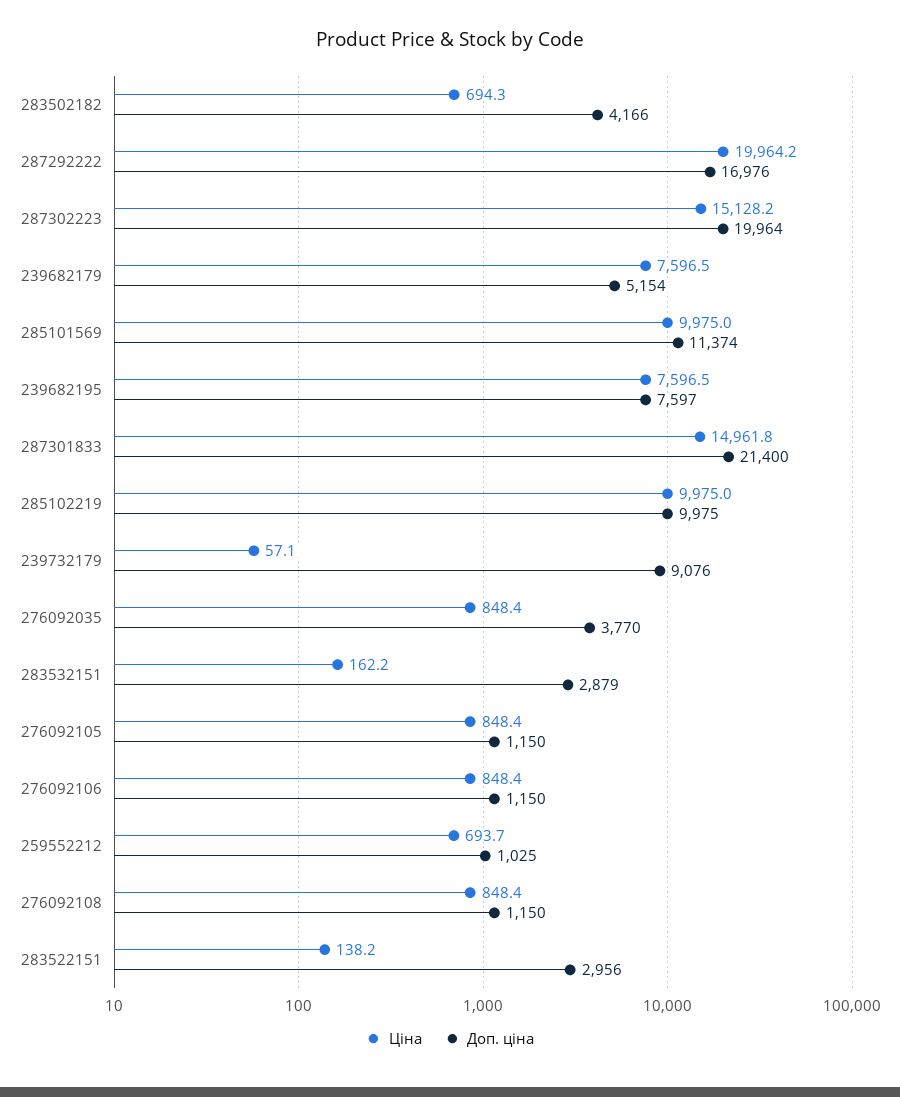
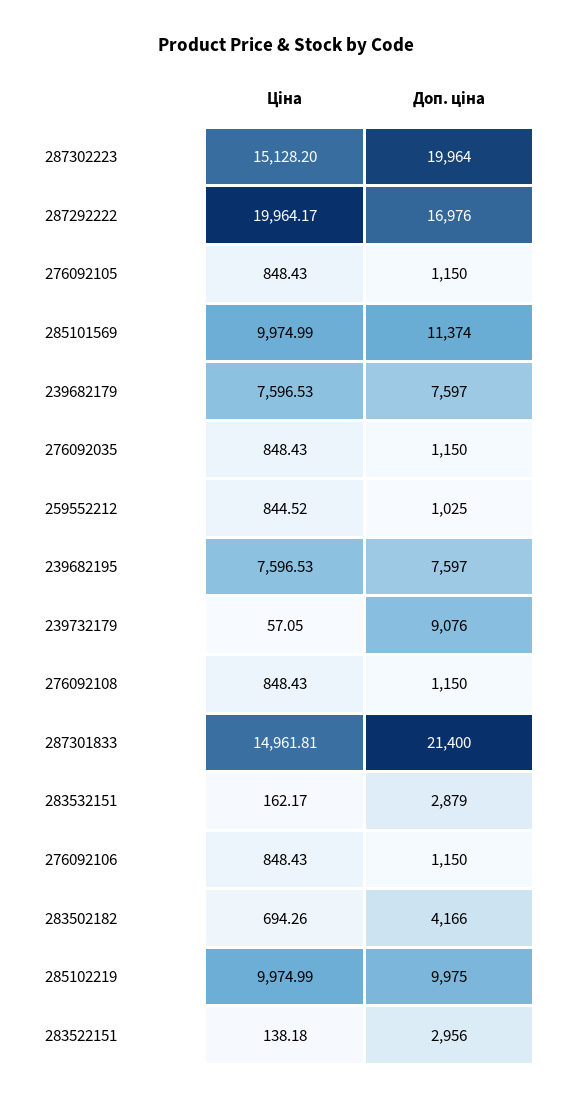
Доп. ціна, 239682179: 5154 -> 7597
Доп. ціна, 276092035: 3770 -> 1150
Ціна, 259552212: 693.7 -> 844.52

